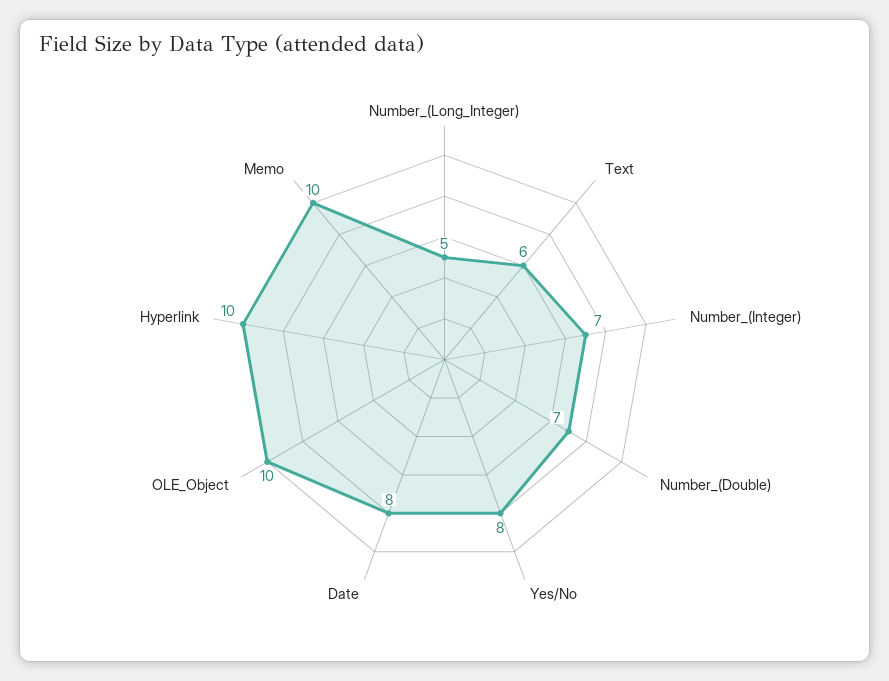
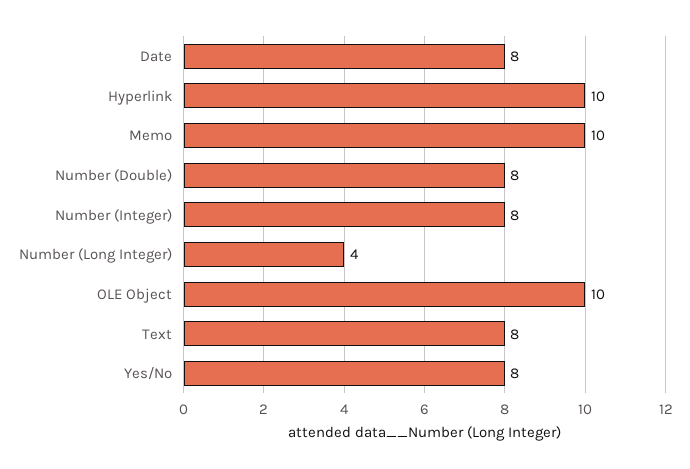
Number_(Long_Integer): 5 -> 4
Text: 6 -> 8
Number_(Integer): 7 -> 8
Number_(Double): 7 -> 8

